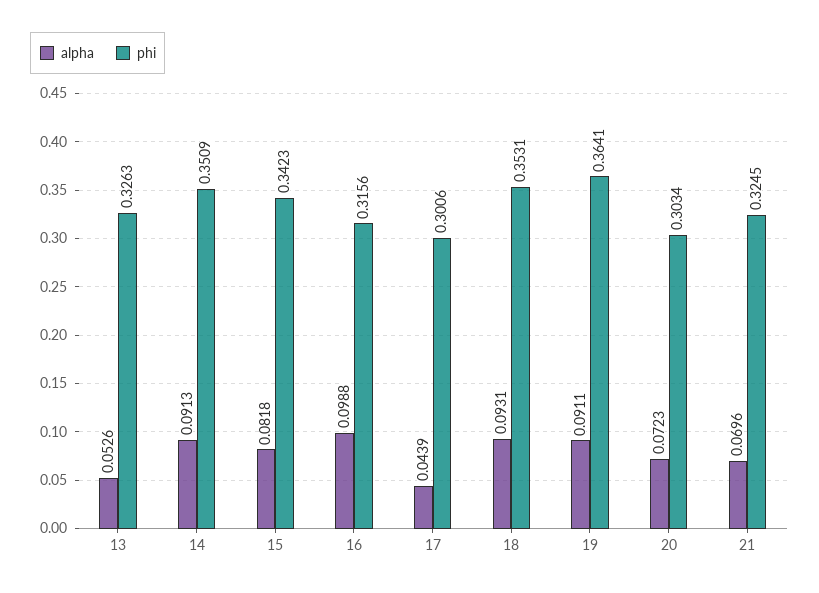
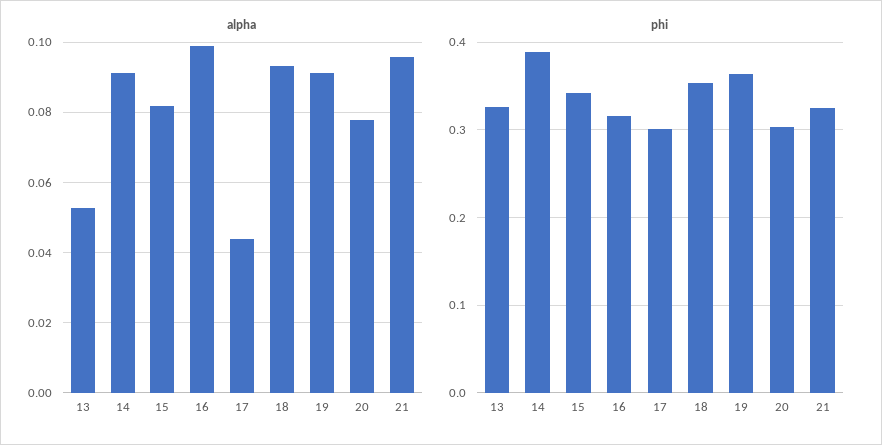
phi, 14: 0.3509 -> 0.39
alpha, 20: 0.0723 -> 0.078
alpha, 21: 0.0696 -> 0.096

